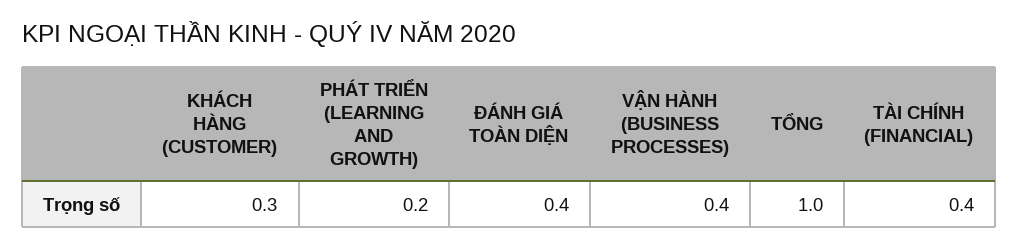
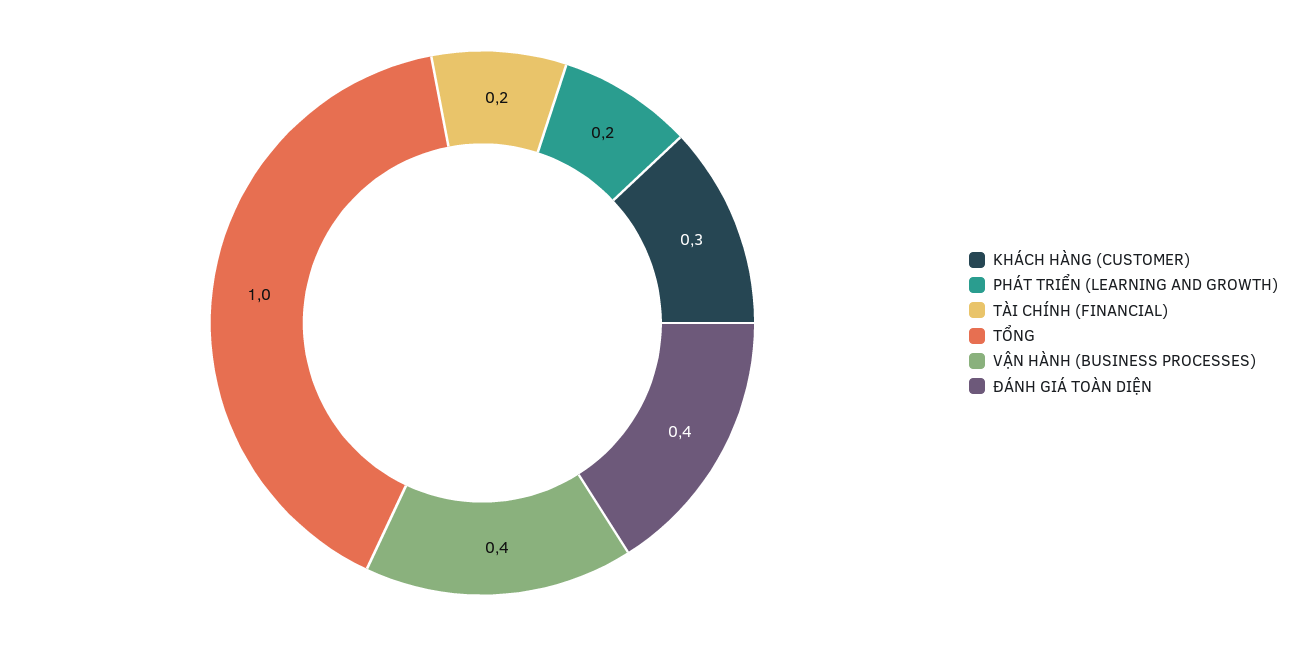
TÀI CHÍNH (FINANCIAL): 0.4 -> 0.2

